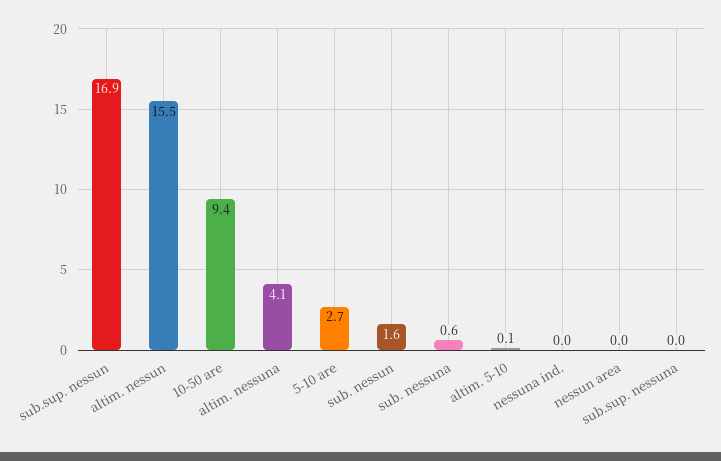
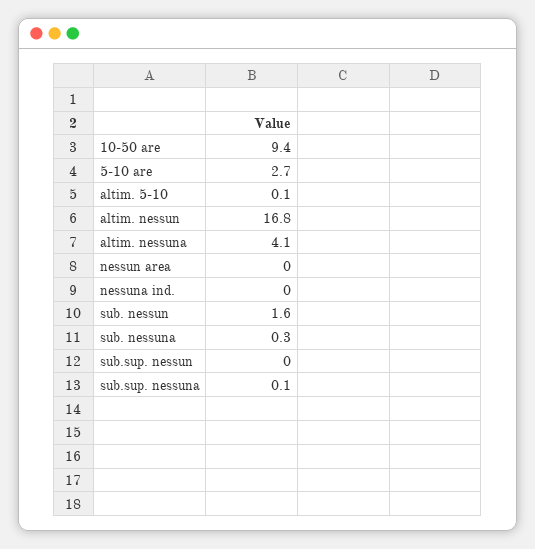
sub.sup. nessun: 16.9 -> 0
altim. nessun: 15.5 -> 16.8
sub. nessuna: 0.6 -> 0.3
sub.sup. nessuna: 0 -> 0.1

